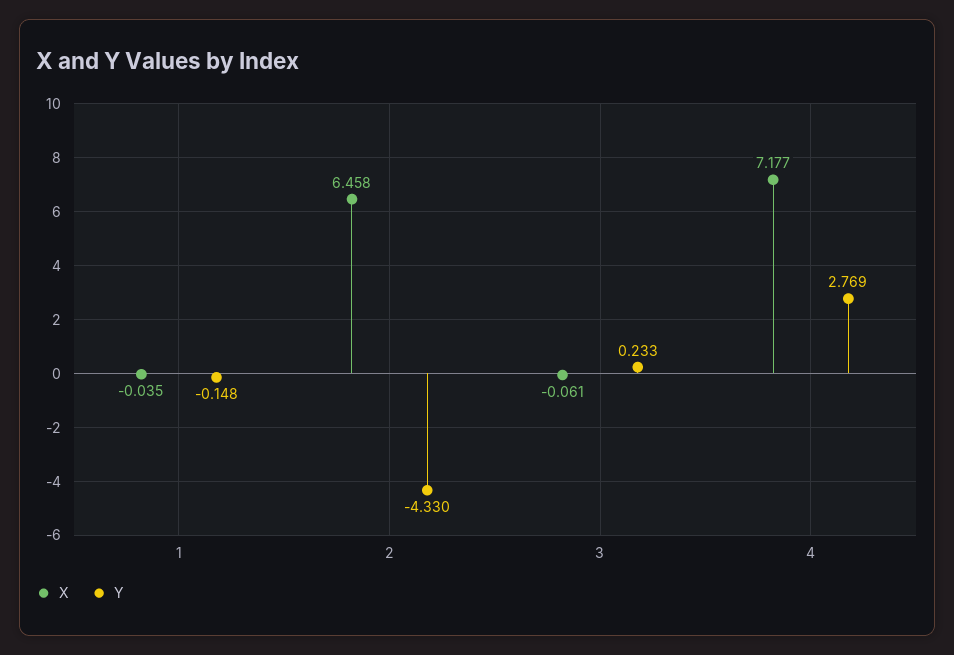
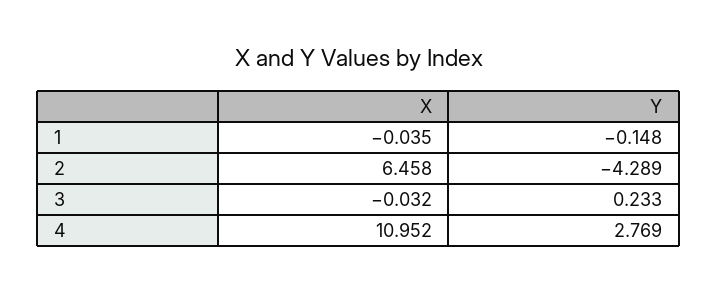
Y, 2: -4.33 -> -4.289
X, 3: -0.061 -> -0.032
X, 4: 7.177 -> 10.952

